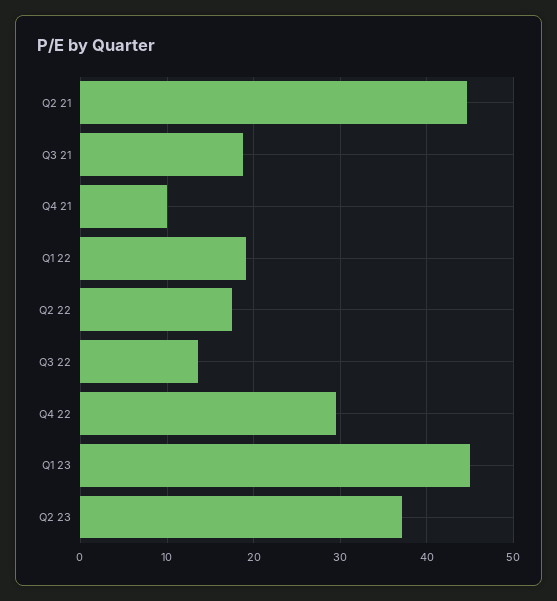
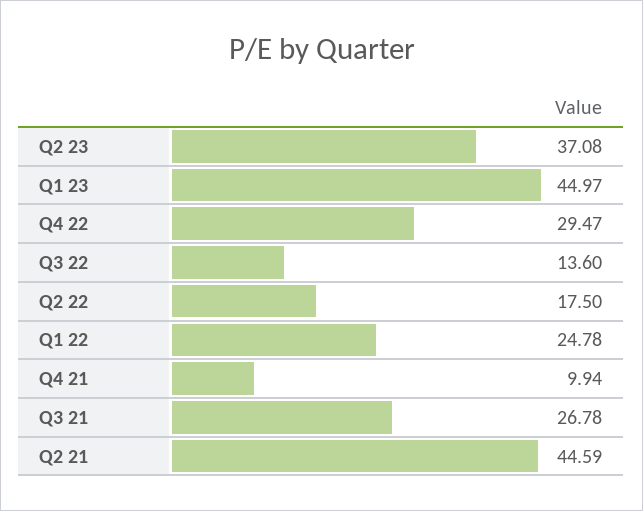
Q3 21: 19 -> 26.78
Q1 22: 19 -> 24.78

